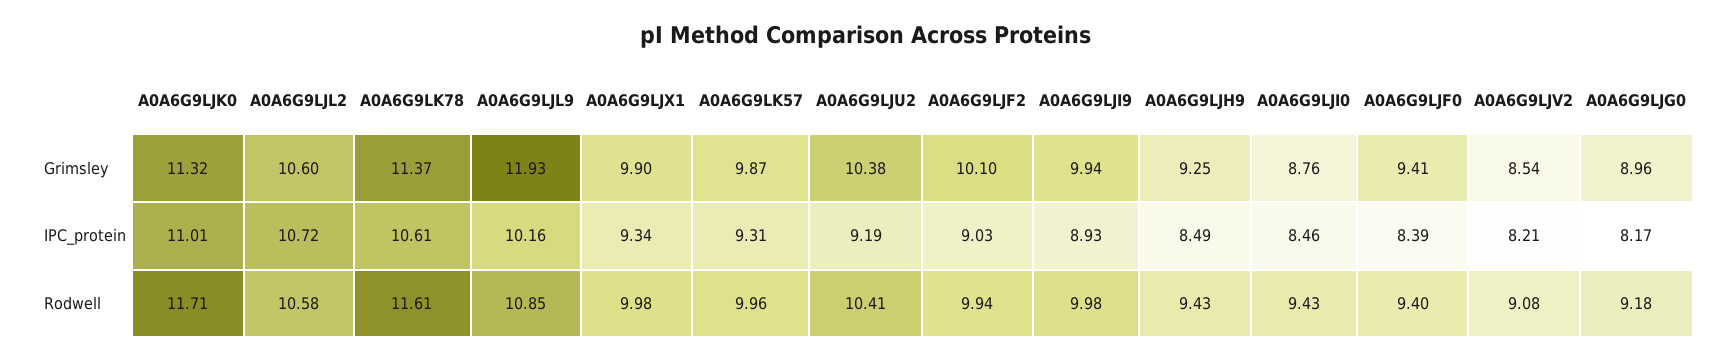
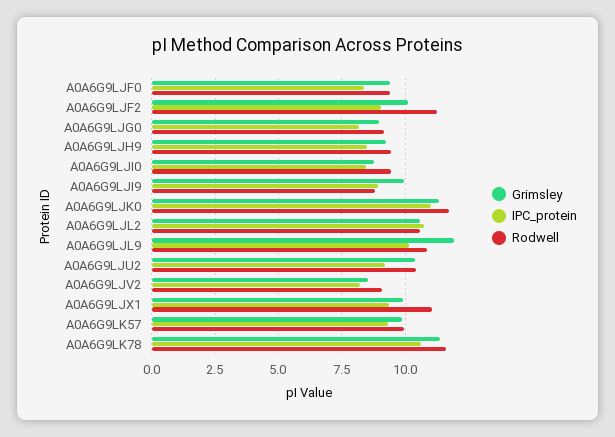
Rodwell, A0A6G9LJX1: 9.98 -> 11
Rodwell, A0A6G9LJF2: 9.94 -> 11.25
Rodwell, A0A6G9LJI9: 9.98 -> 8.75

